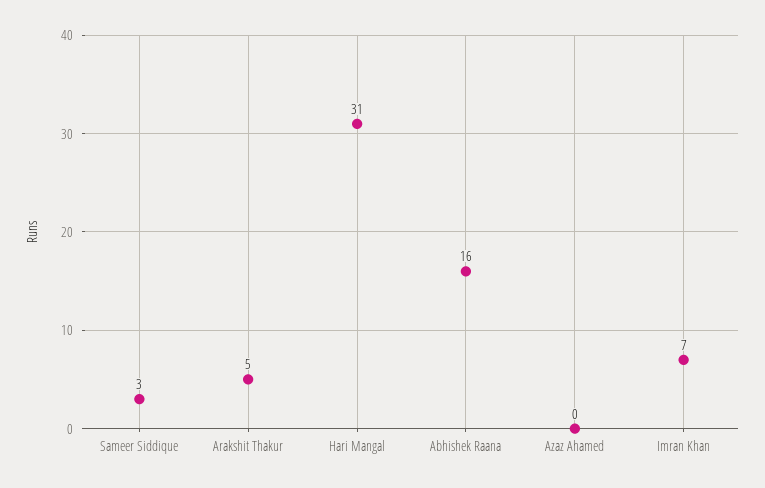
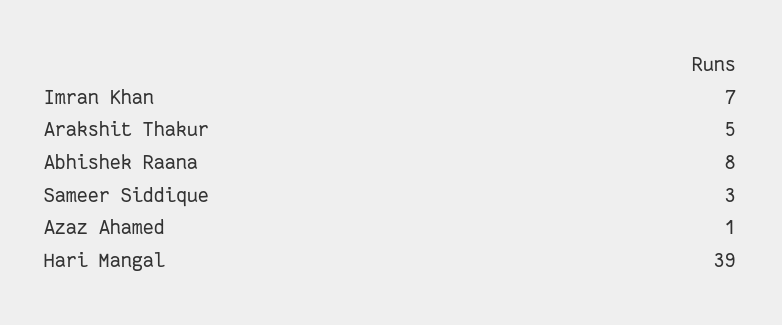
Hari Mangal: 31 -> 39
Abhishek Raana: 16 -> 8
Azaz Ahamed: 0 -> 1

